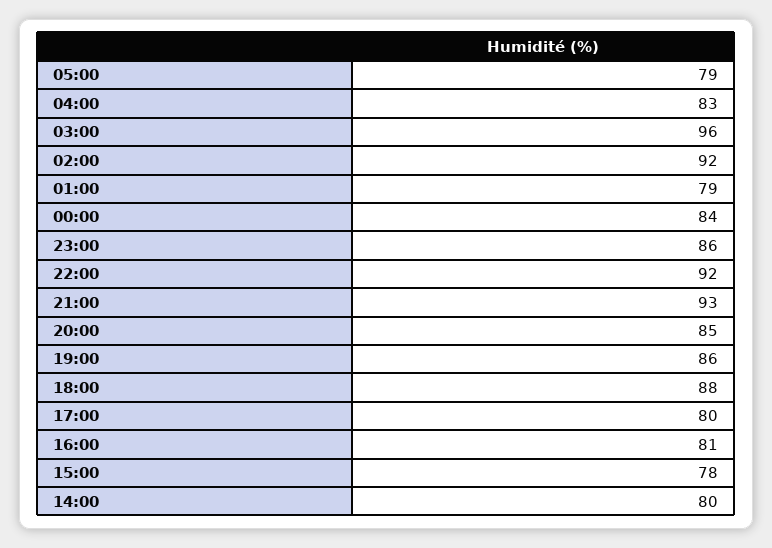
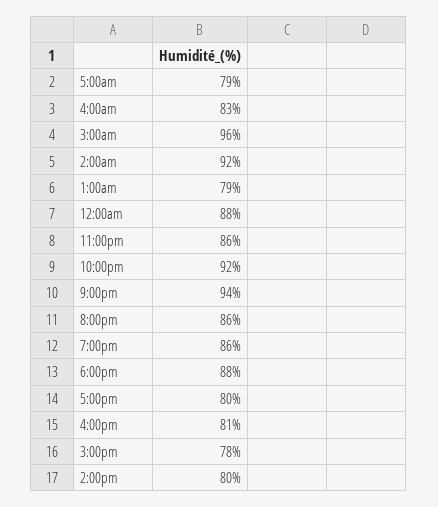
00:00: 84 -> 88
21:00: 93 -> 94
20:00: 85 -> 86

